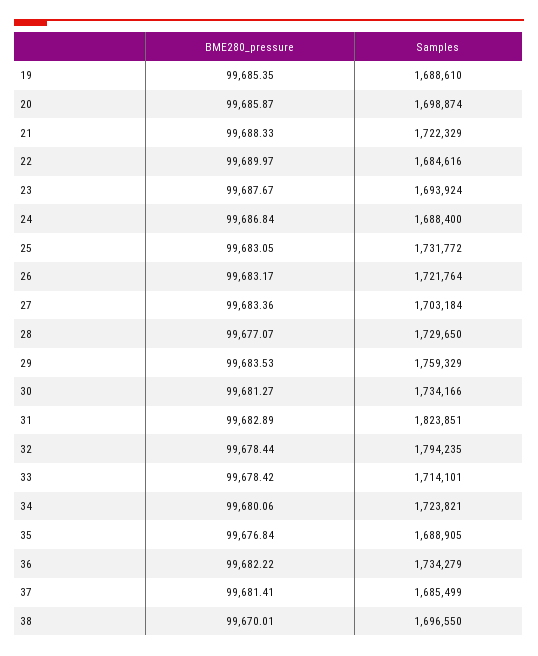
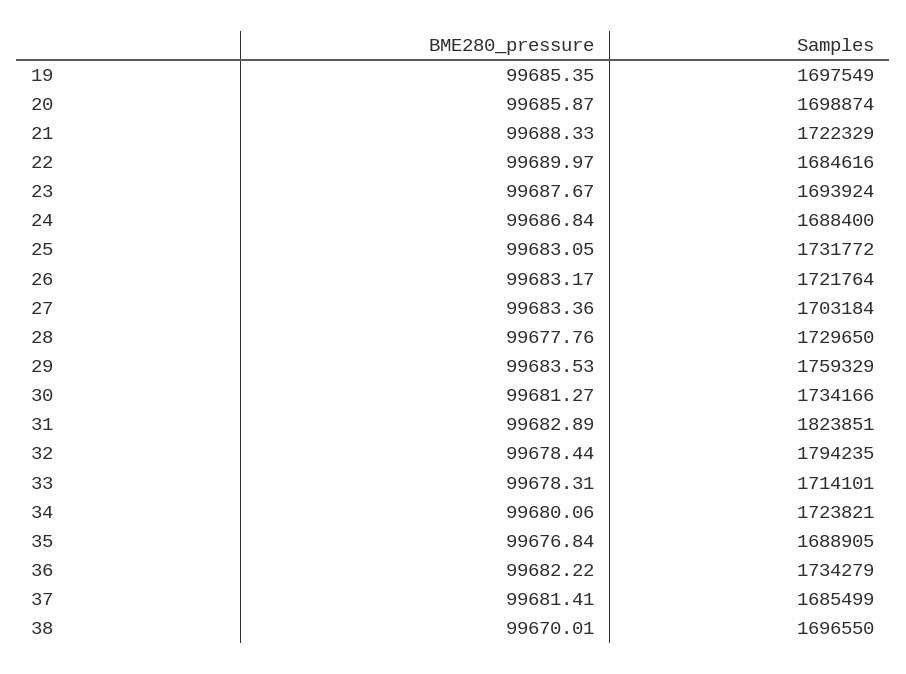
Samples, 19: 1688610 -> 1697549
BME280_pressure, 28: 99677.07 -> 99677.76
BME280_pressure, 33: 99678.42 -> 99678.31

